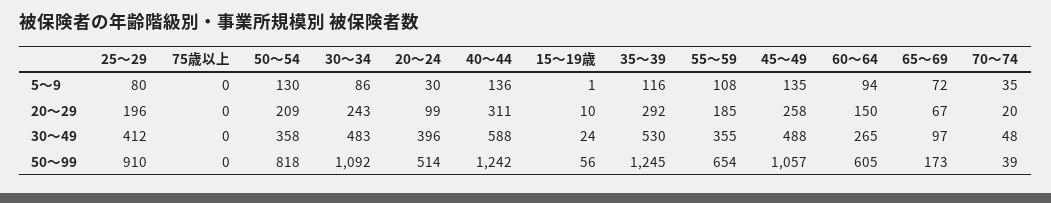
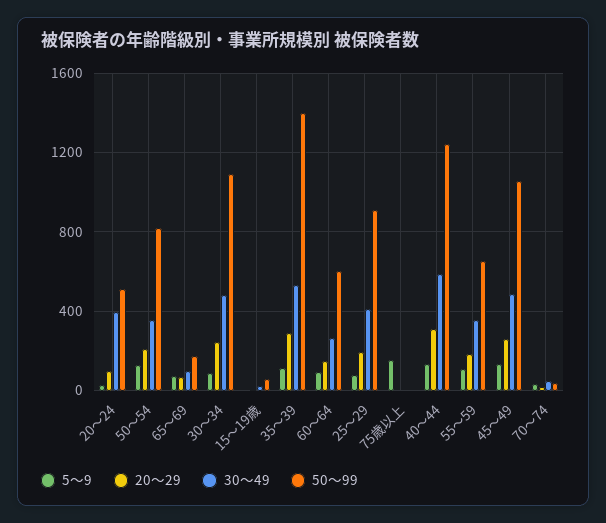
5～9, 75歳以上: 0 -> 150
50～99, 35～39: 1245 -> 1400

